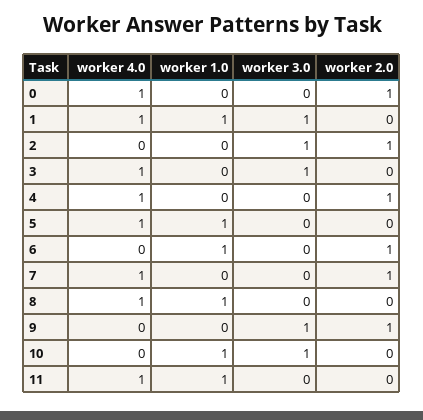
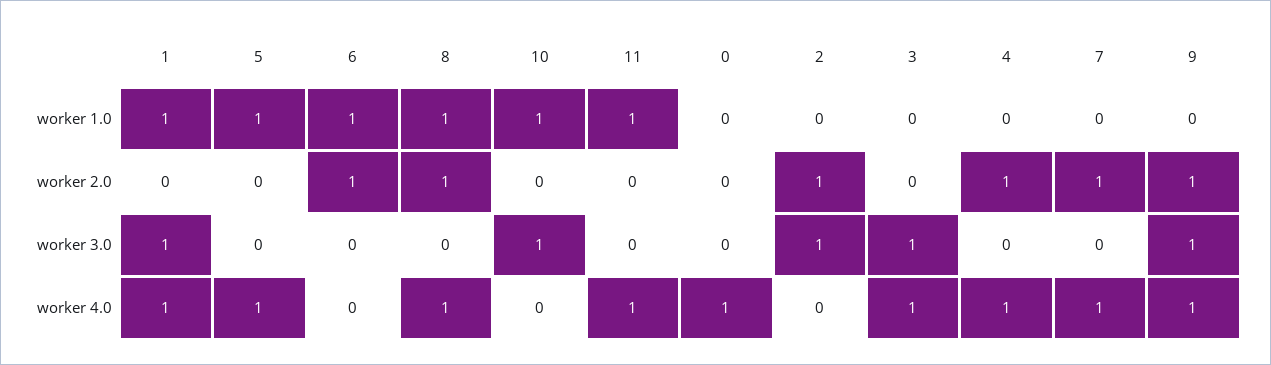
worker 2.0, 0: 1 -> 0
worker 2.0, 8: 0 -> 1
worker 4.0, 9: 0 -> 1

